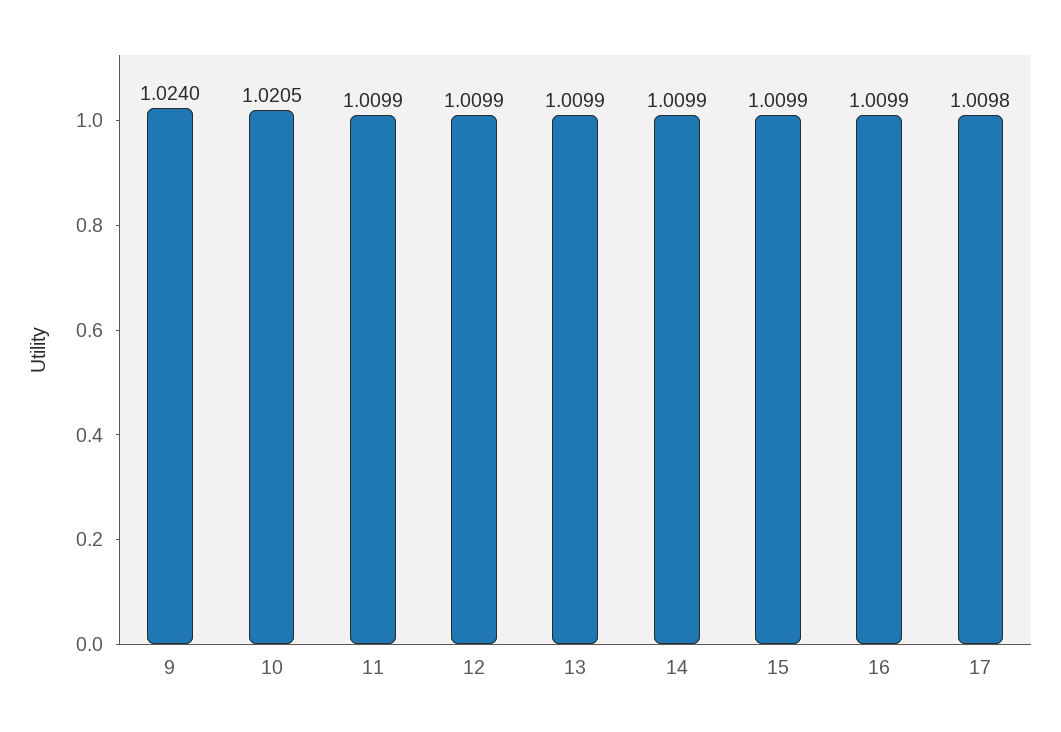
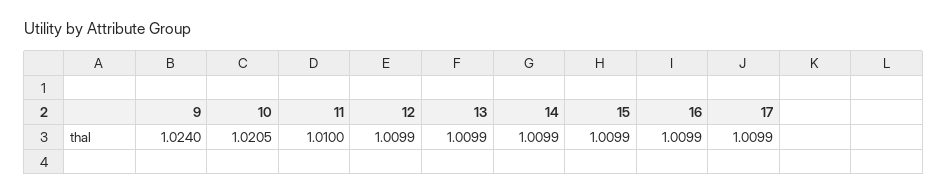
11: 1.0099 -> 1.01
17: 1.0098 -> 1.0099

